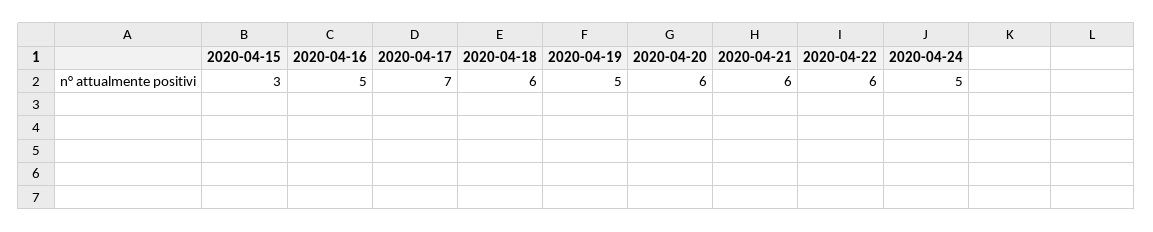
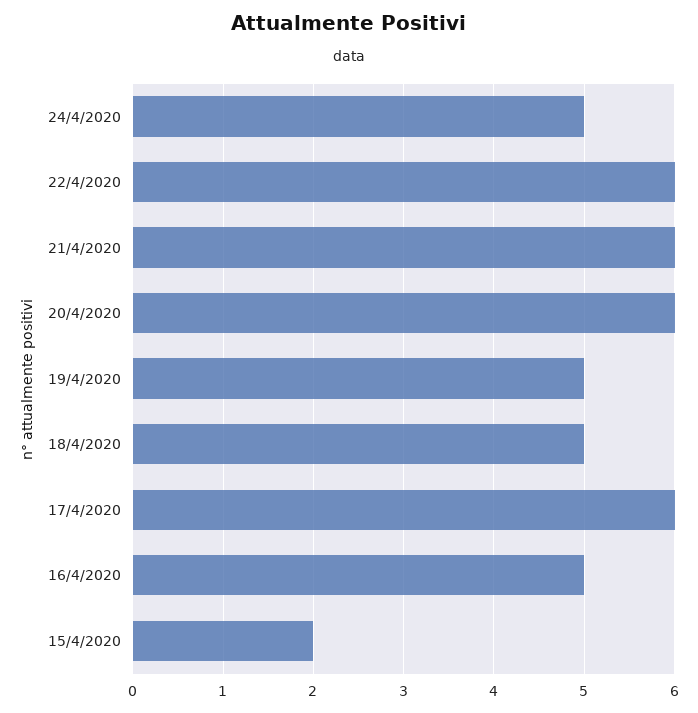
2020-04-15: 3 -> 2
2020-04-17: 7 -> 6
2020-04-18: 6 -> 5

